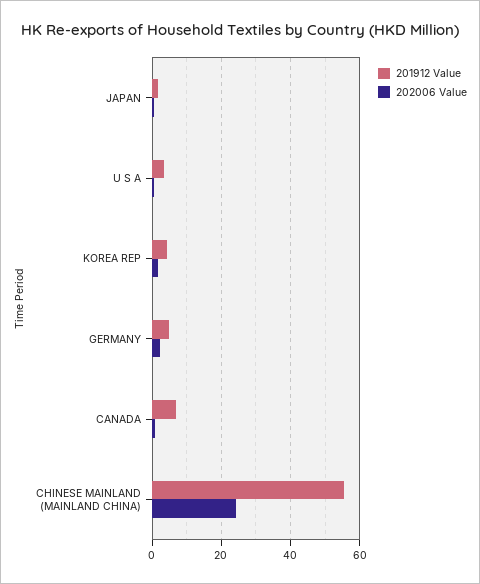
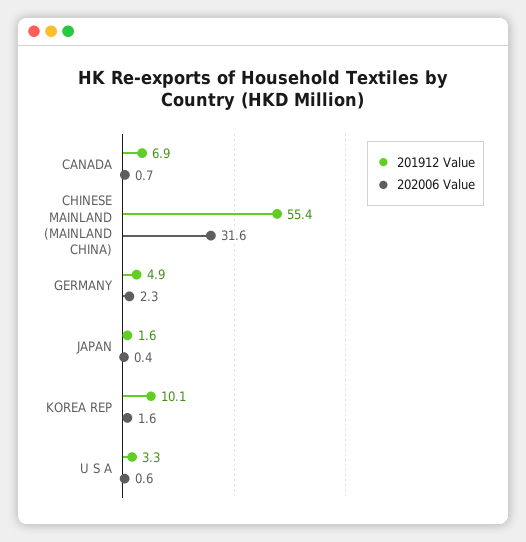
201912 Value, KOREA REP: 4 -> 10.1
202006 Value, CHINESE MAINLAND (MAINLAND CHINA): 24 -> 31.6

